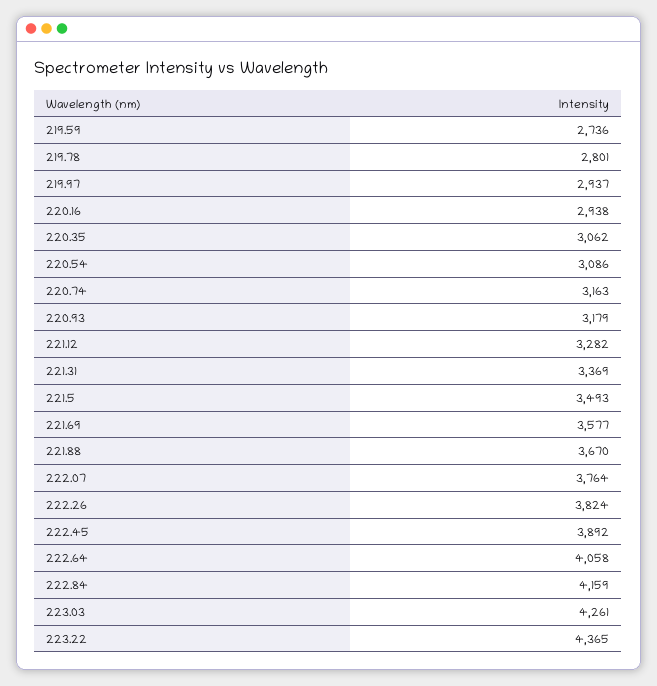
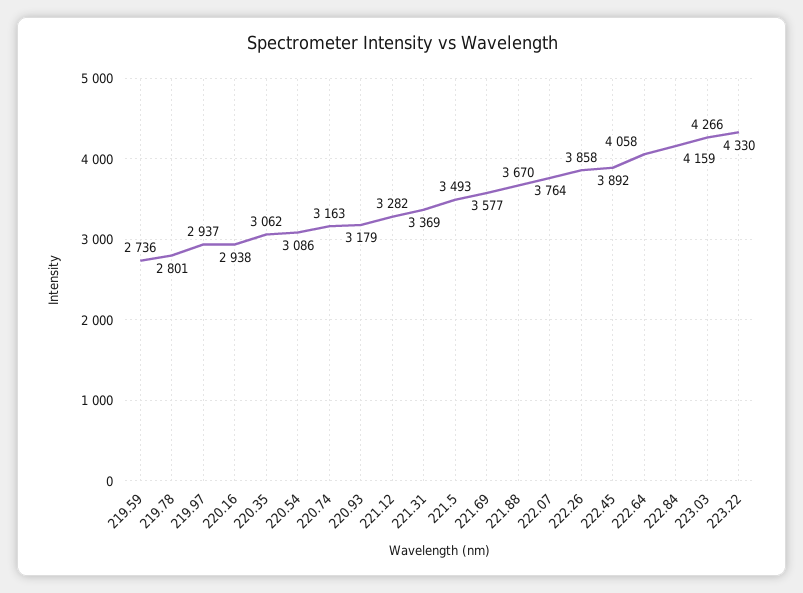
222.26: 3824 -> 3858
223.03: 4261 -> 4266
223.22: 4365 -> 4330

